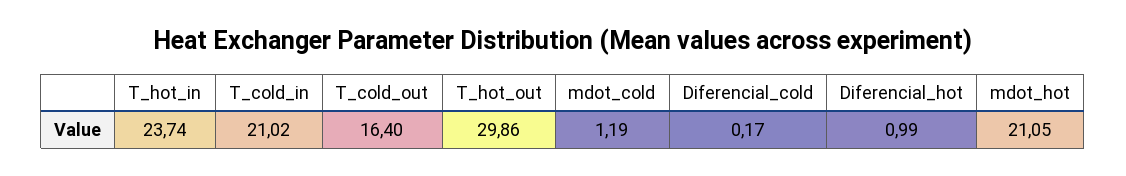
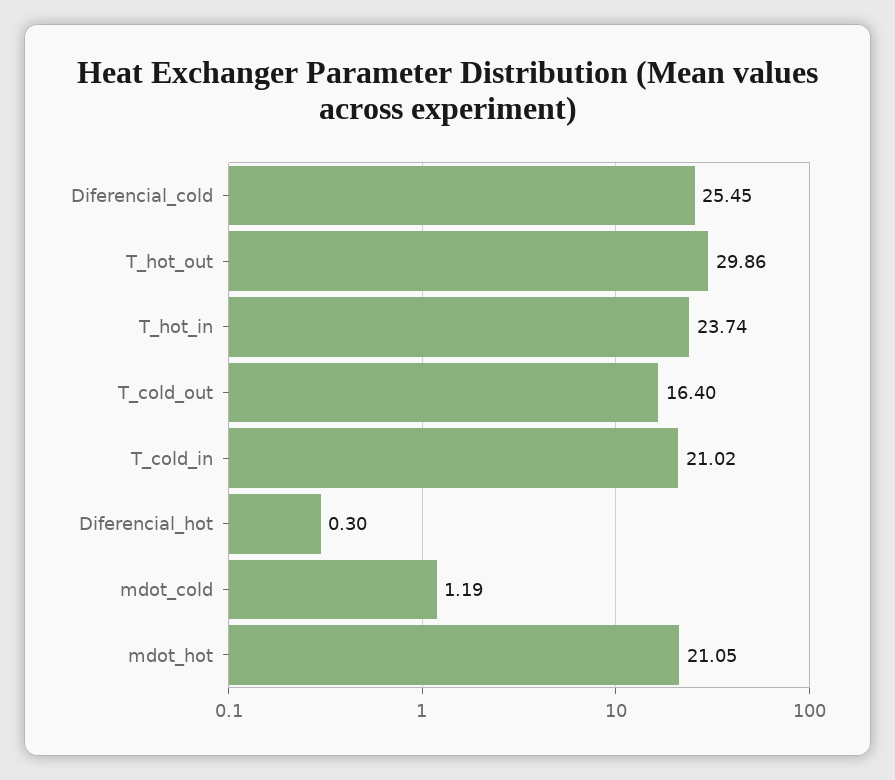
Diferencial_cold: 0.17 -> 25.45
Diferencial_hot: 0.99 -> 0.3

